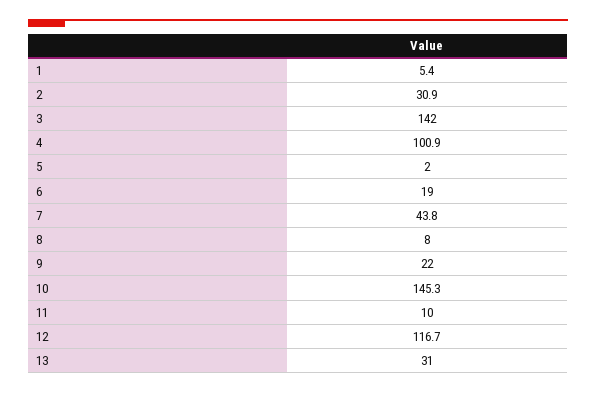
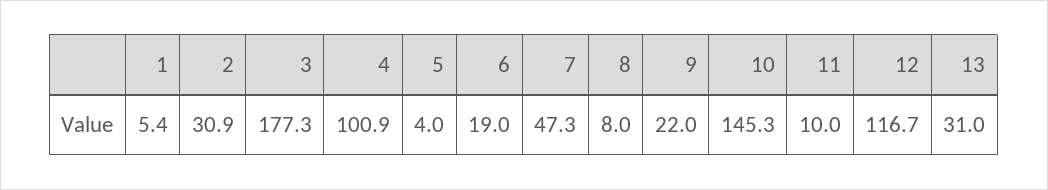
3: 142 -> 177.3
5: 2 -> 4
7: 43.8 -> 47.3

